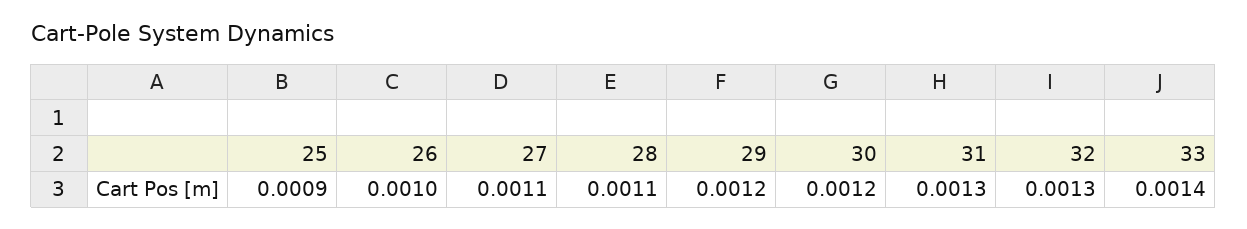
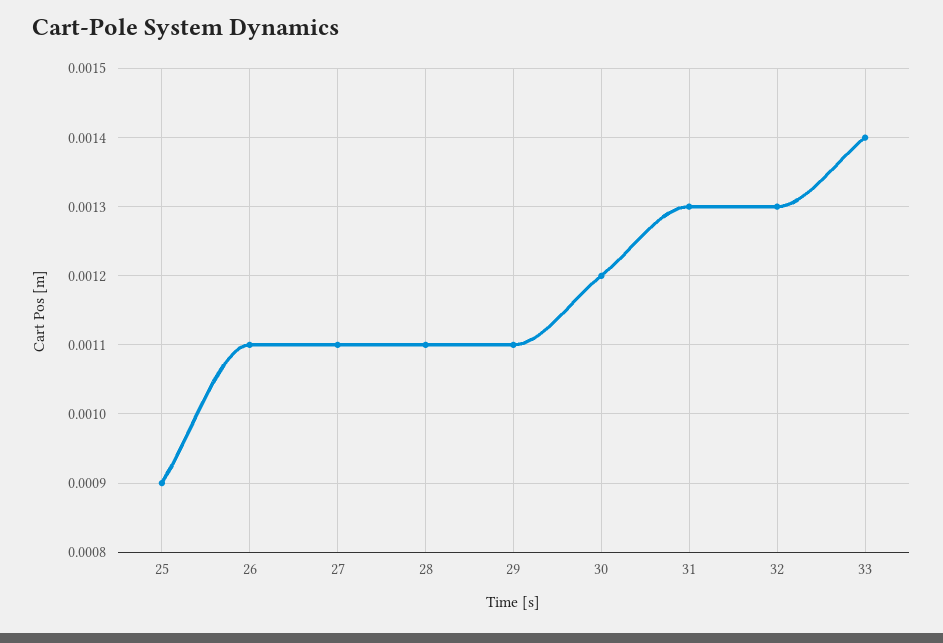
26: 0.001 -> 0.0011
29: 0.0012 -> 0.0011

